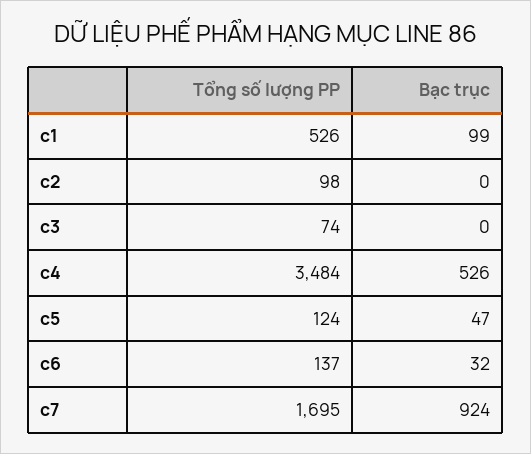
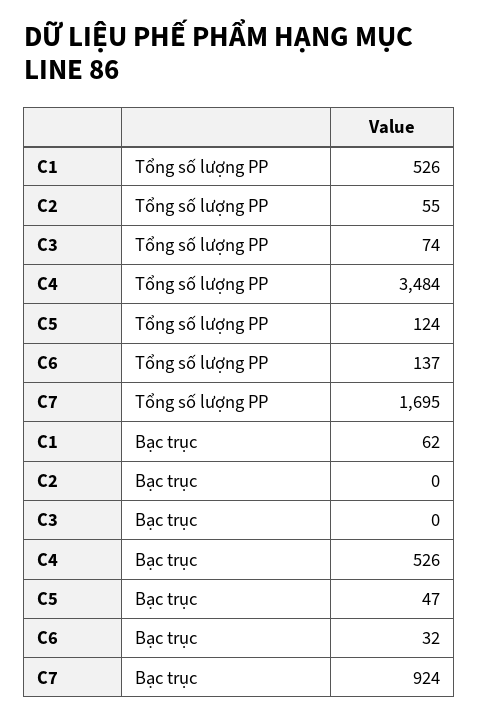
Bạc trục, c1: 99 -> 62
Tổng số lượng PP, c2: 98 -> 55

